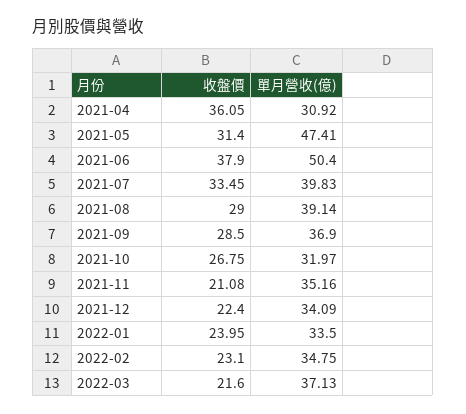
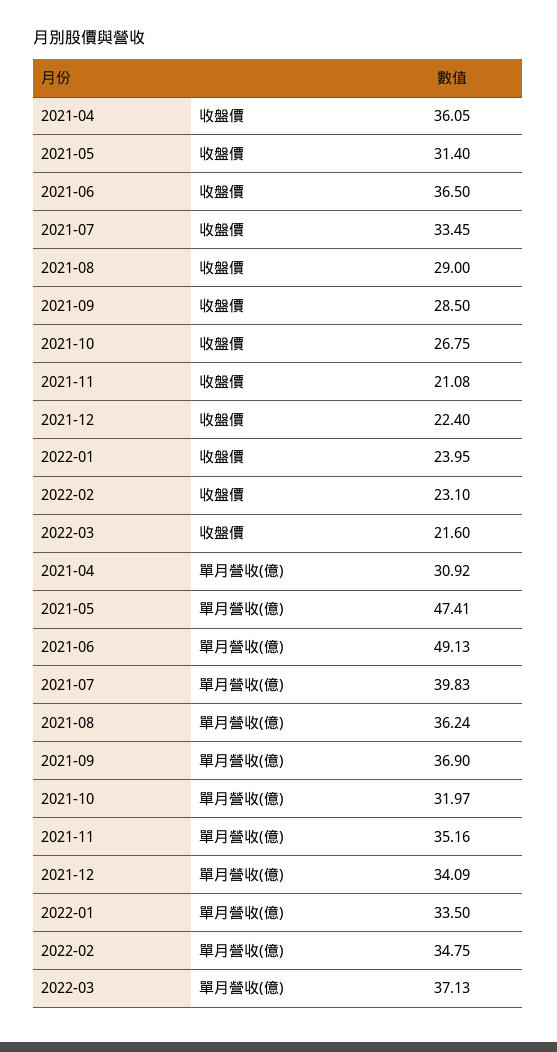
收盤價, 2021-06: 37.9 -> 36.5
單月營收(億), 2021-06: 50.4 -> 49.13
單月營收(億), 2021-08: 39.14 -> 36.24

